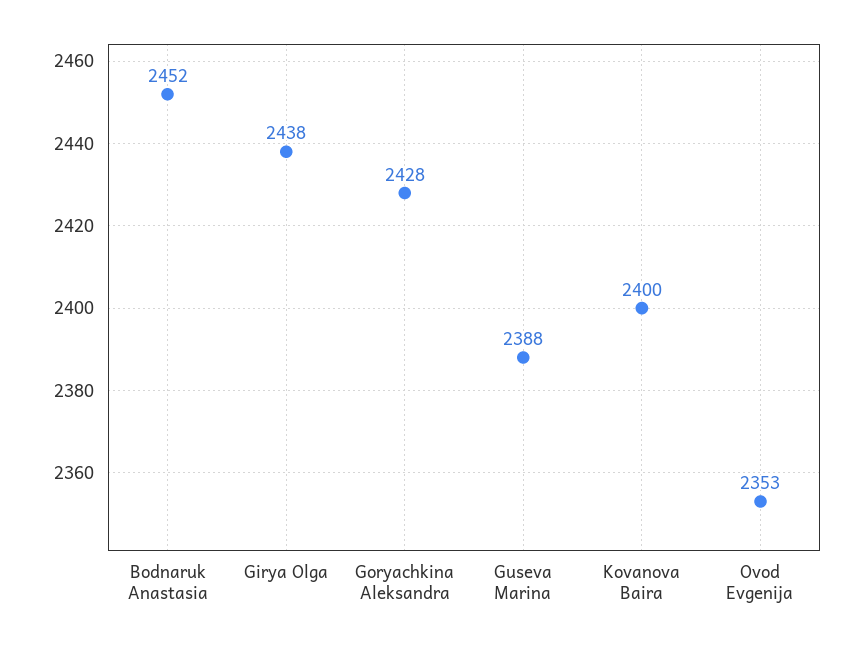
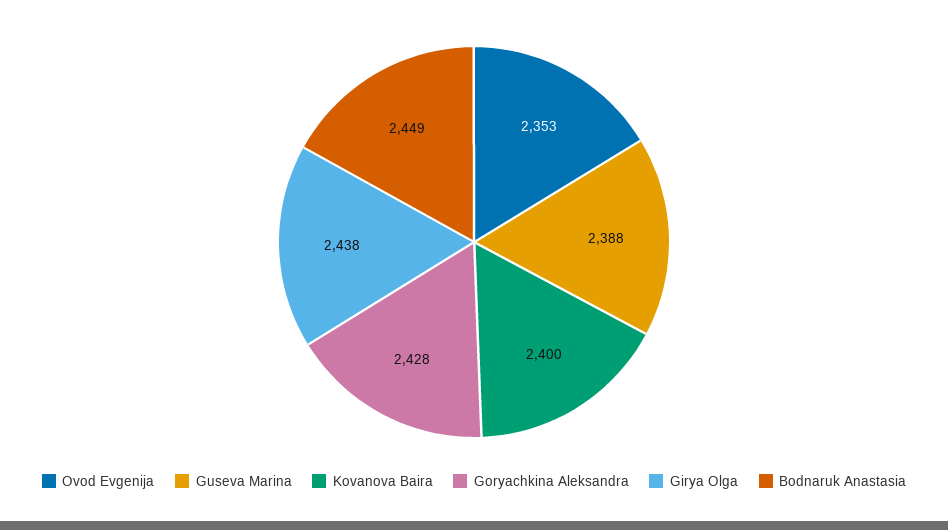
Bodnaruk Anastasia: 2452 -> 2449

